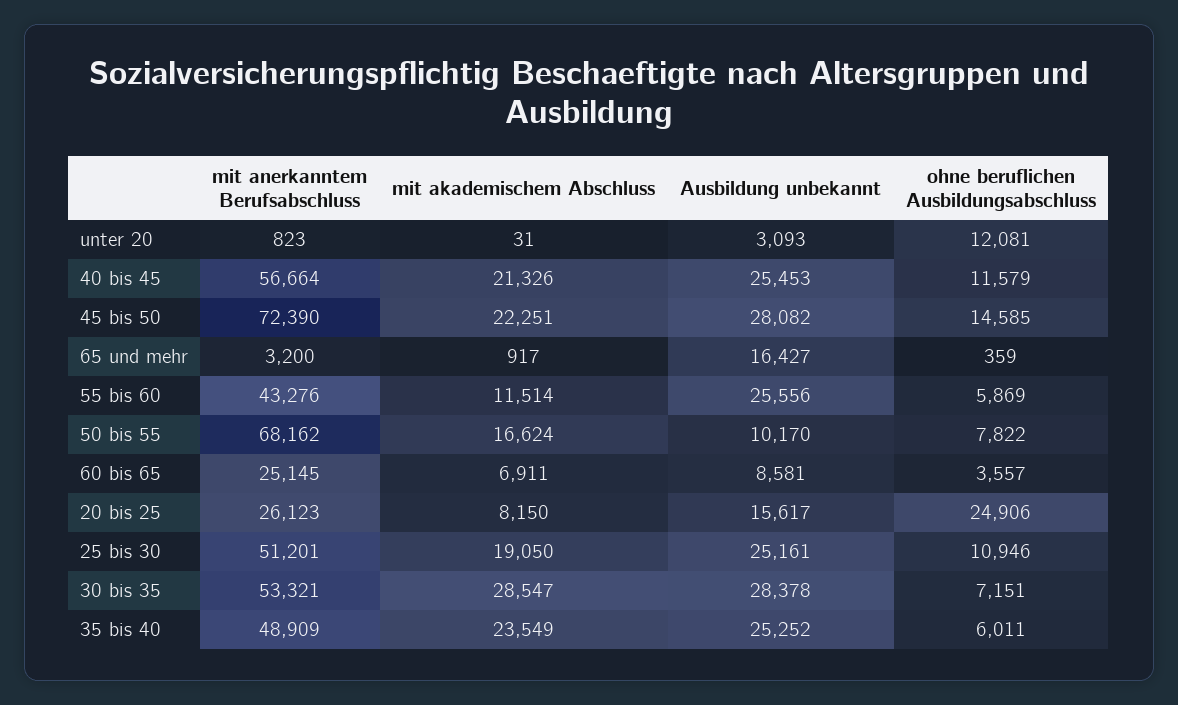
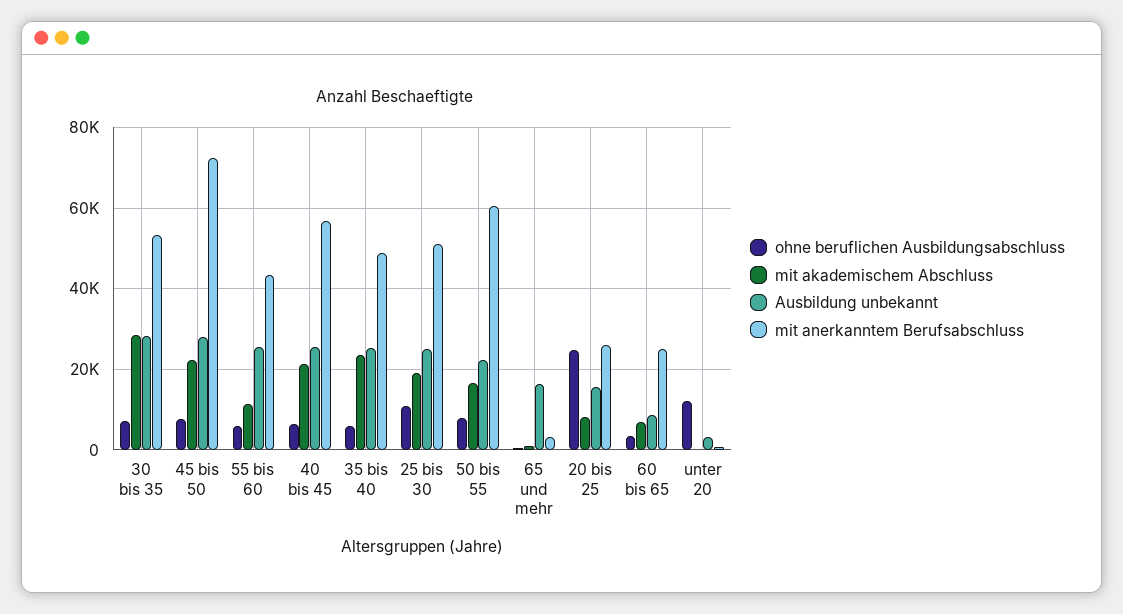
ohne beruflichen Ausbildungsabschluss, 40 bis 45: 11579 -> 6000
ohne beruflichen Ausbildungsabschluss, 45 bis 50: 14585 -> 8000
mit anerkanntem Berufsabschluss, 50 bis 55: 68162 -> 60000
Ausbildung unbekannt, 50 bis 55: 10170 -> 22000

